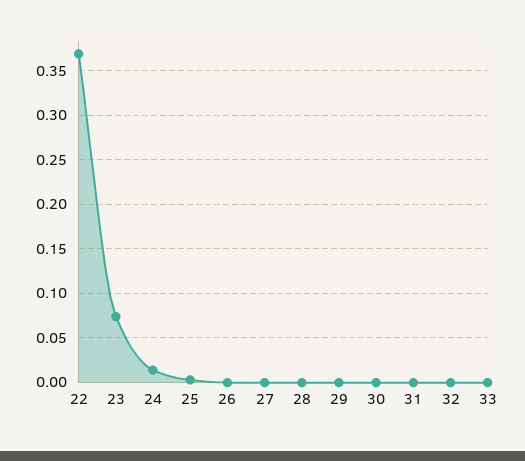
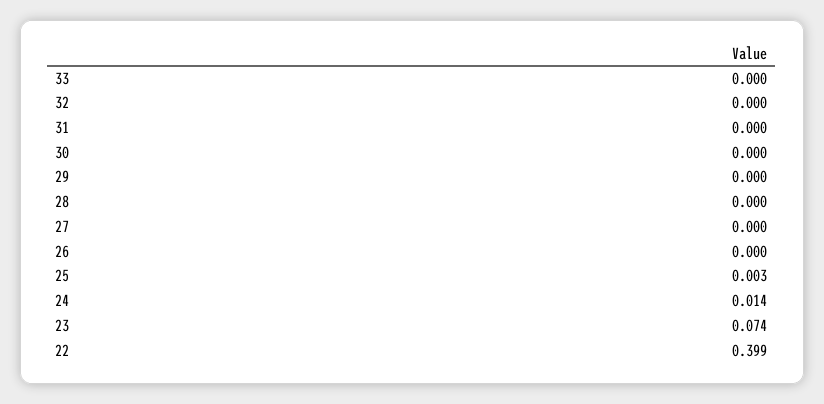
22: 0.37 -> 0.399

